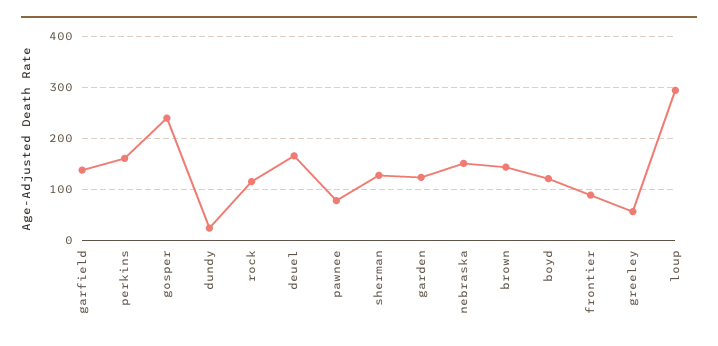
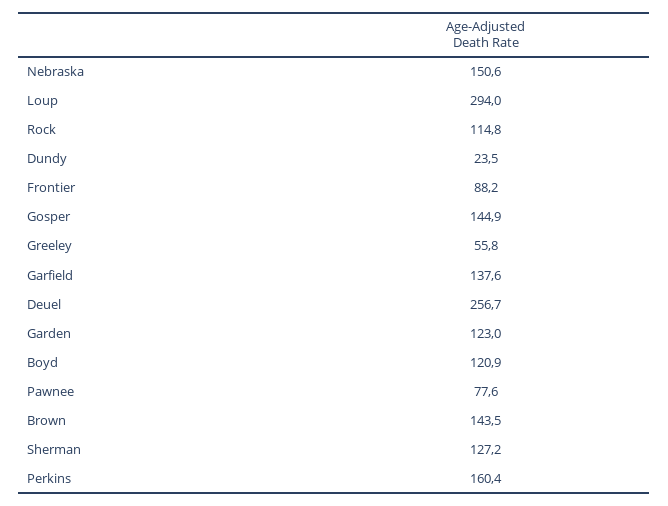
gosper: 240 -> 144.9
deuel: 160 -> 256.7

